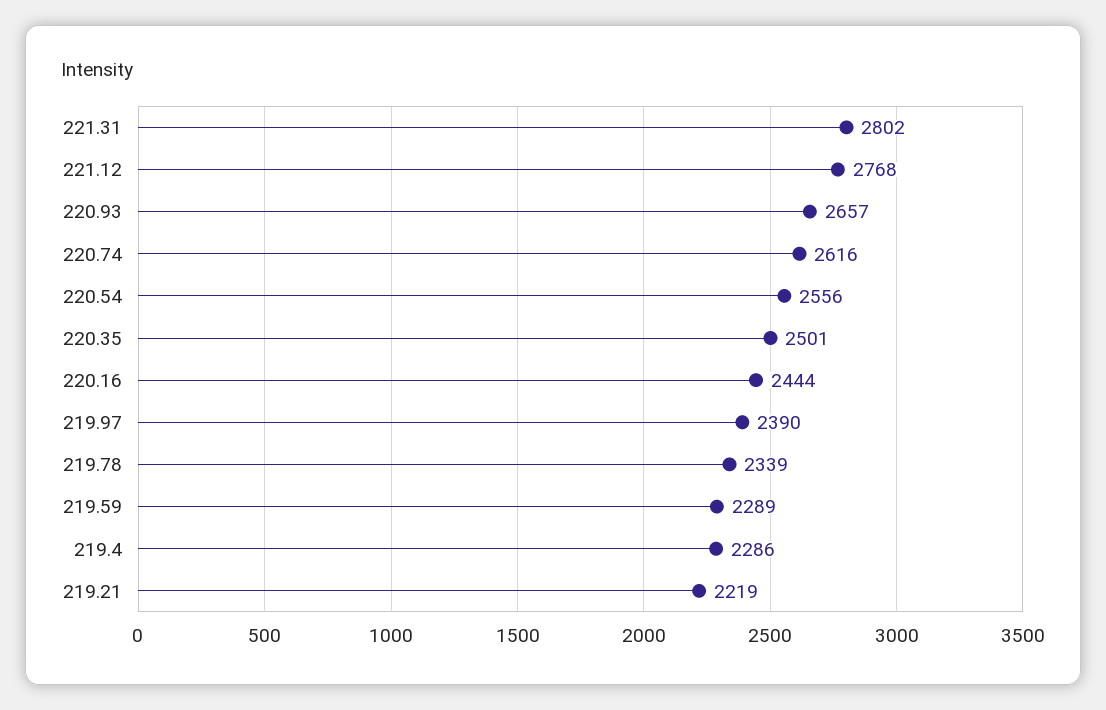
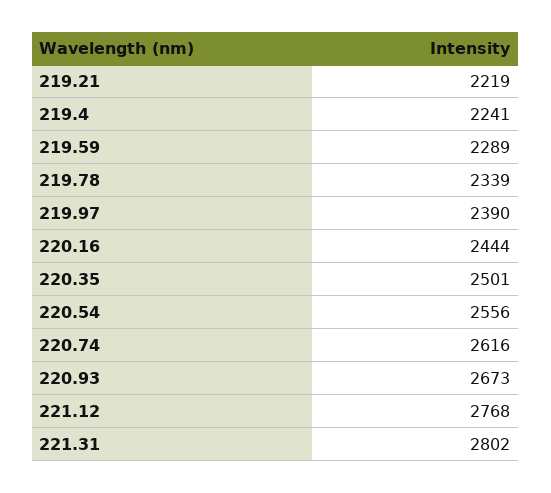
220.93: 2657 -> 2673
219.4: 2286 -> 2241

